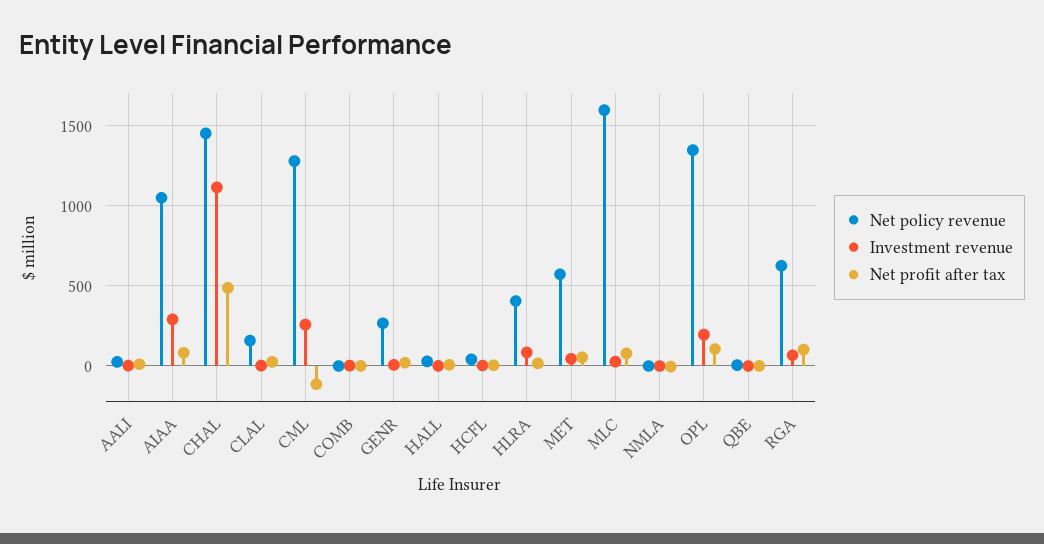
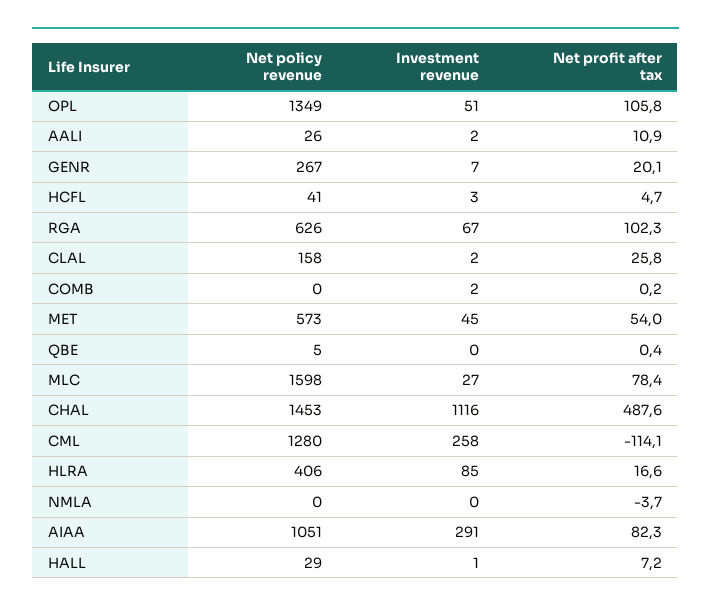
Investment revenue, OPL: 200 -> 51

